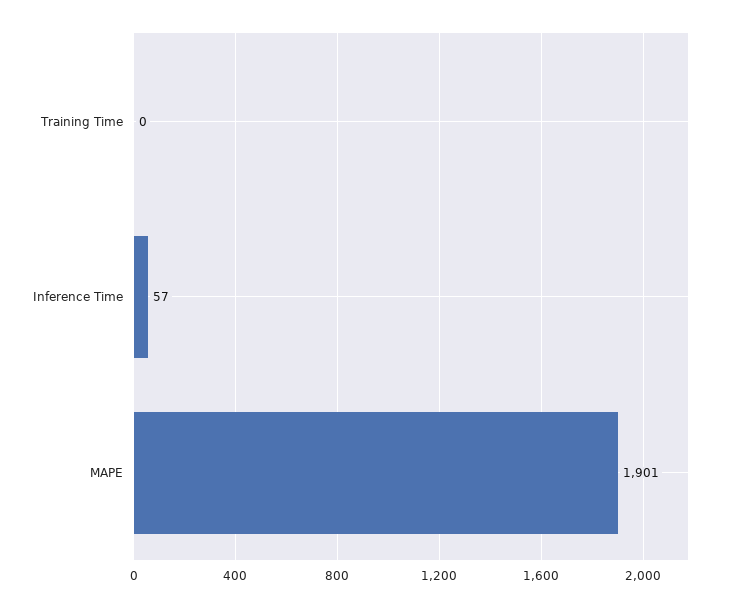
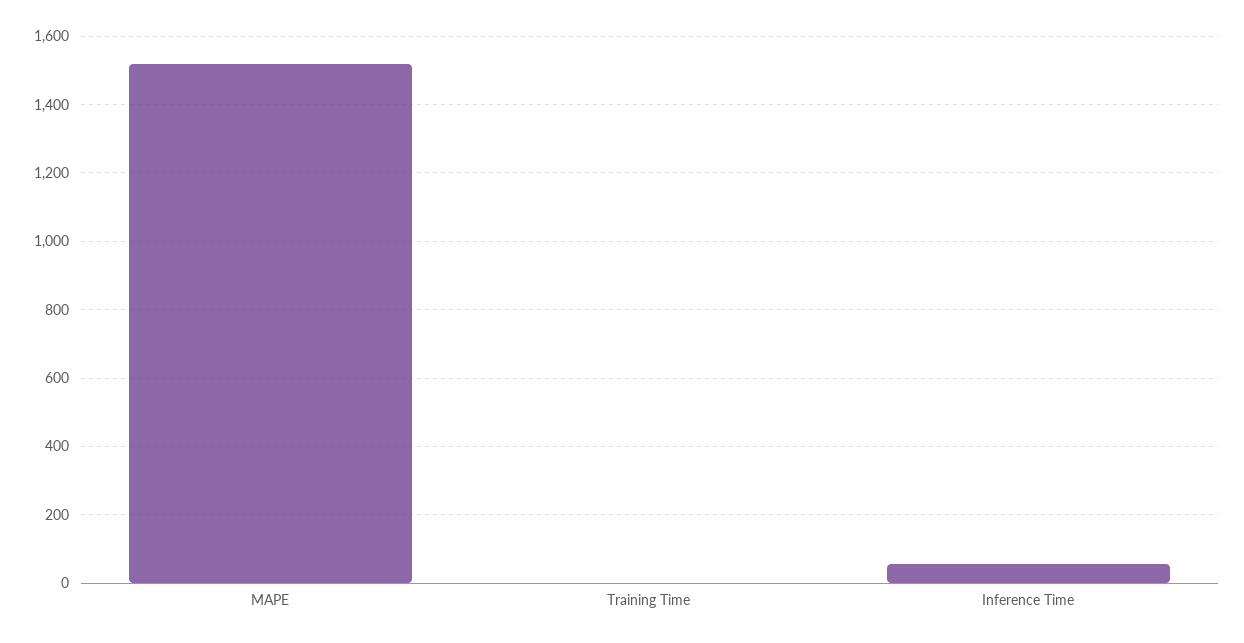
MAPE: 1901 -> 1520

